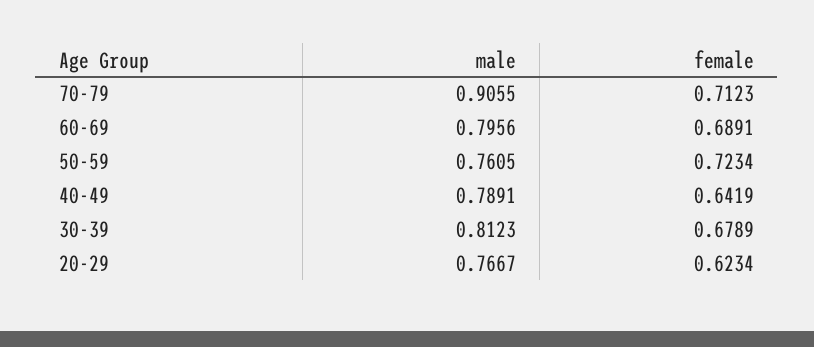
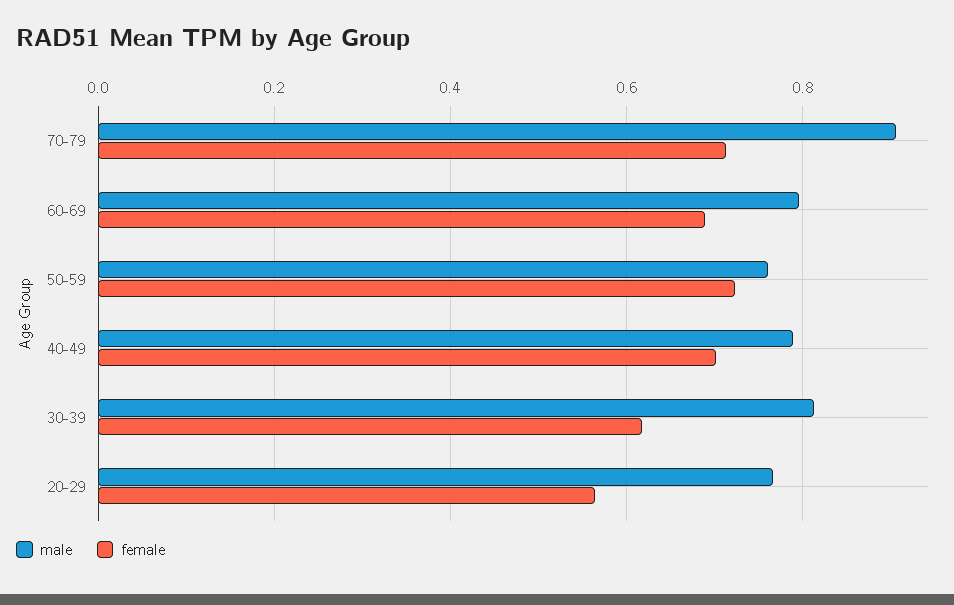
female, 40-49: 0.6419 -> 0.7
female, 30-39: 0.6789 -> 0.62
female, 20-29: 0.6234 -> 0.56

